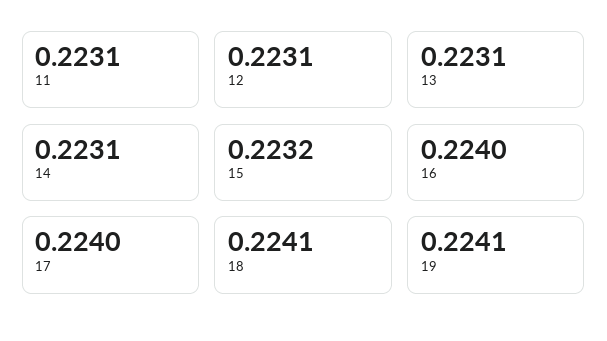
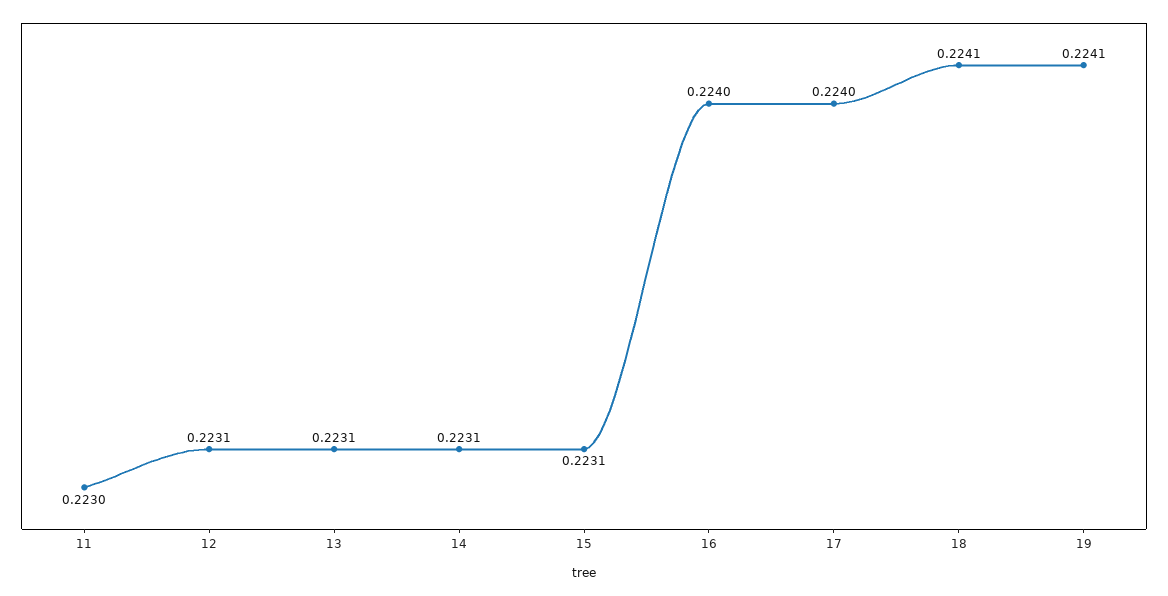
11: 0.2231 -> 0.223
15: 0.2232 -> 0.2231

